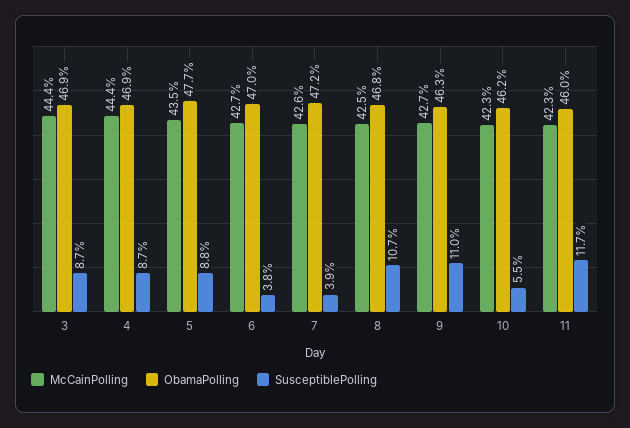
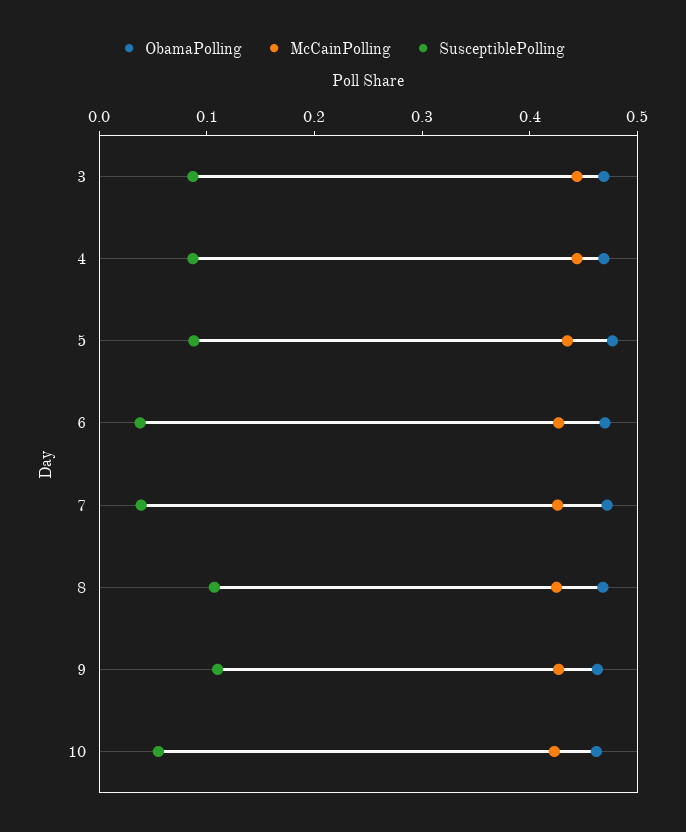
McCainPolling, 11: 0.423 -> none
ObamaPolling, 11: 0.46 -> none
SusceptiblePolling, 11: 0.117 -> none

